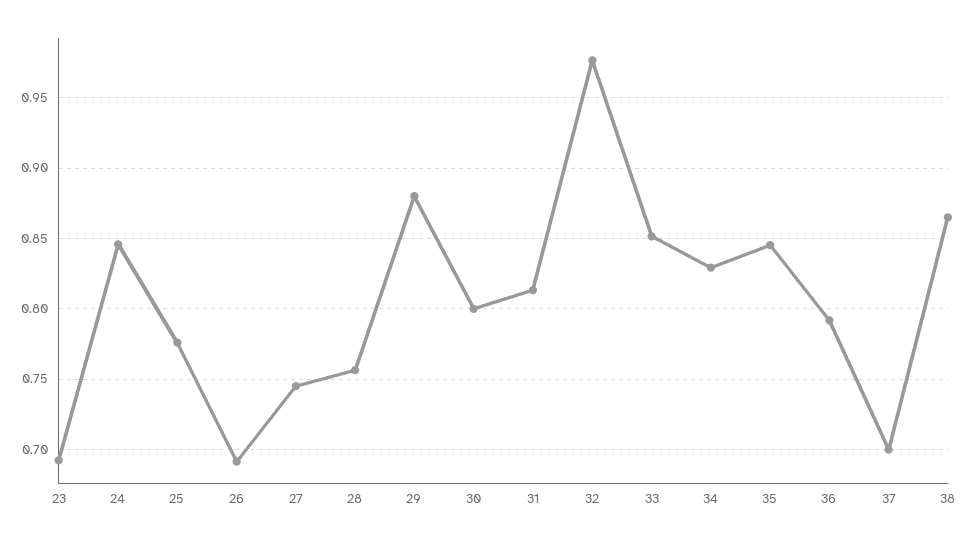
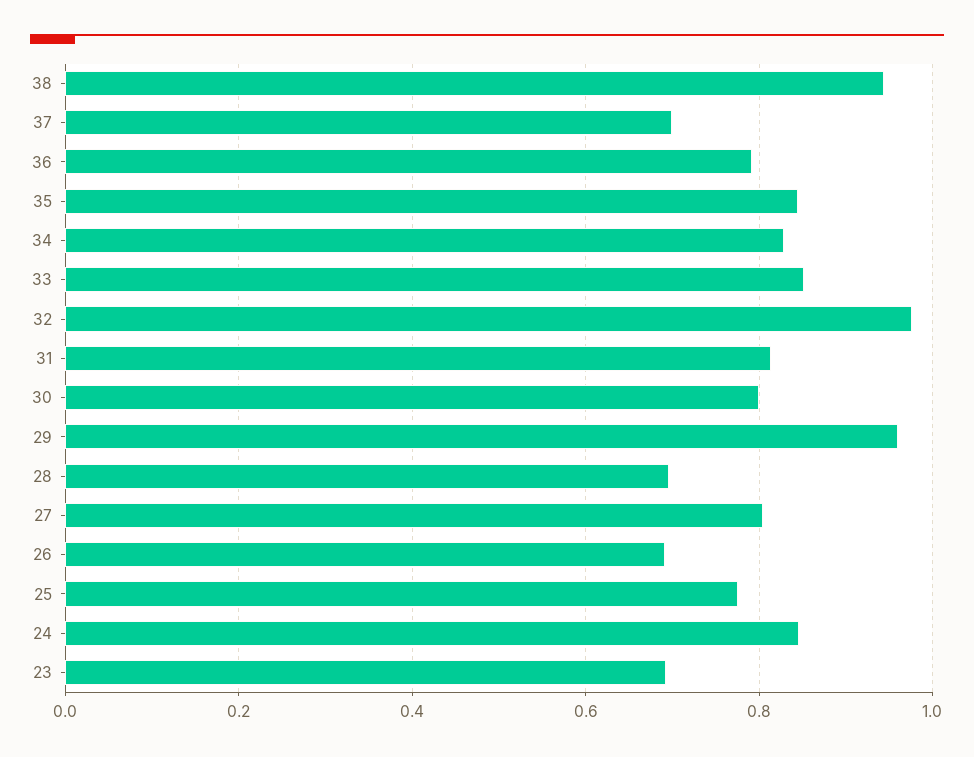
27: 0.745 -> 0.8
28: 0.755 -> 0.7
29: 0.88 -> 0.96
38: 0.865 -> 0.94

